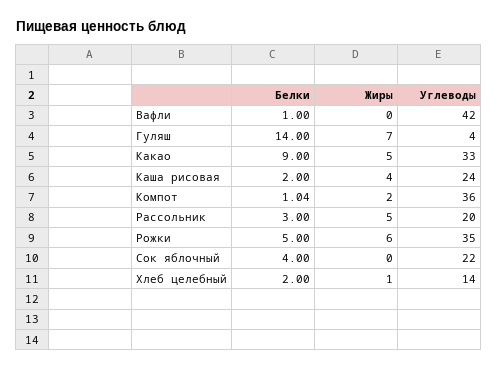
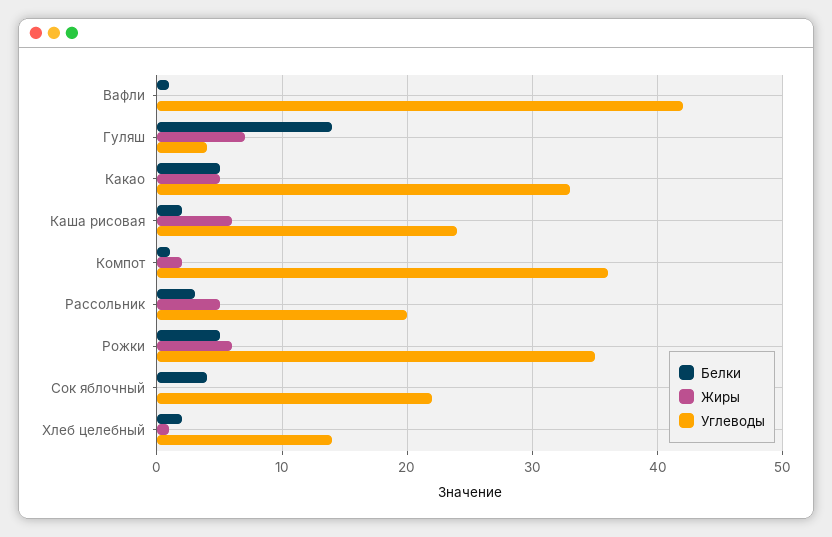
Белки, Какао: 9 -> 5
Жиры, Каша рисовая: 4 -> 6

